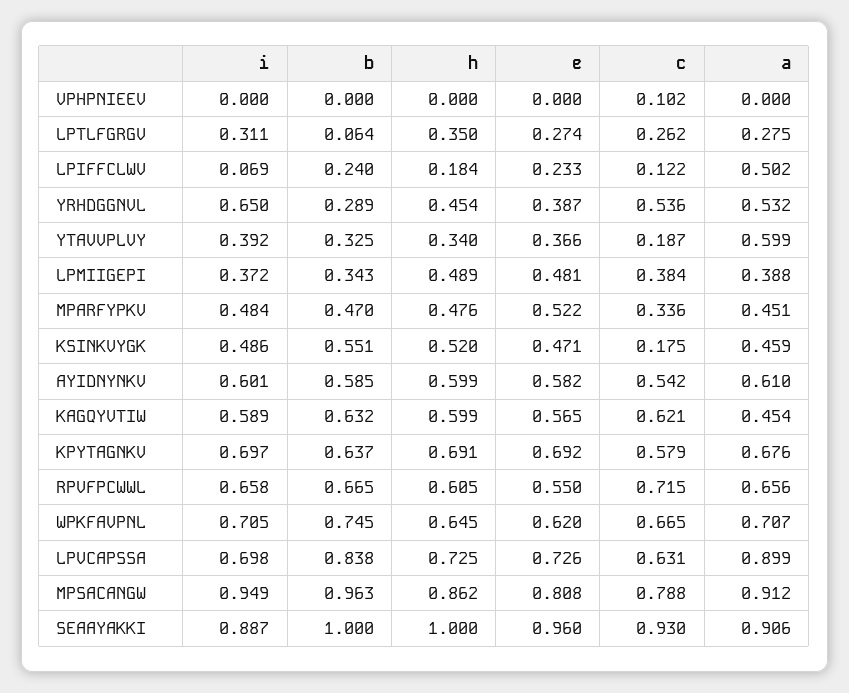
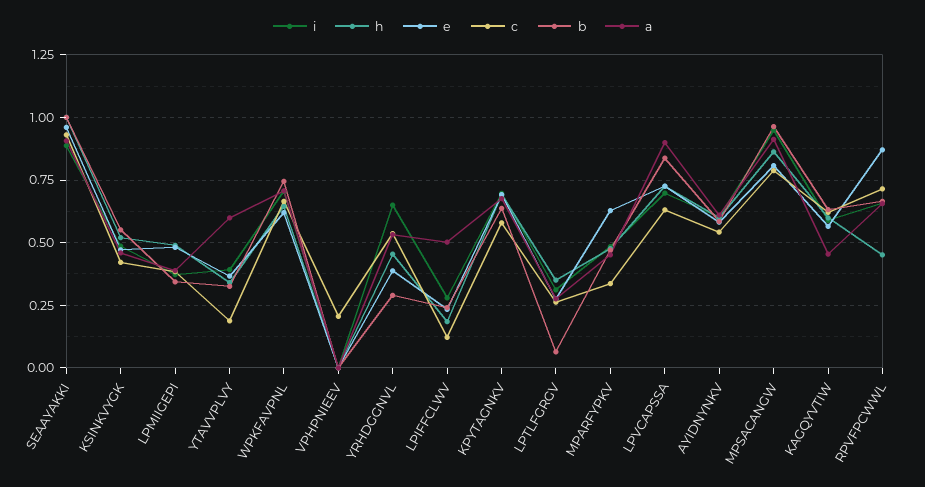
c, VPHPNIEEV: 0.102 -> 0.2
i, LPIFFCLWV: 0.069 -> 0.275
e, MPARFYPKV: 0.522 -> 0.625
c, KSINKVYGK: 0.175 -> 0.425
h, RPVFPCWWL: 0.605 -> 0.45
e, RPVFPCWWL: 0.55 -> 0.875

